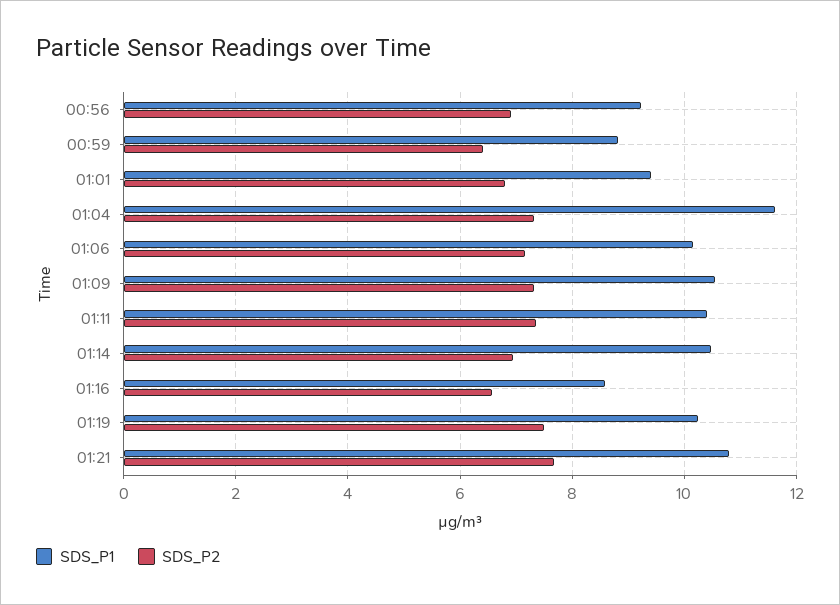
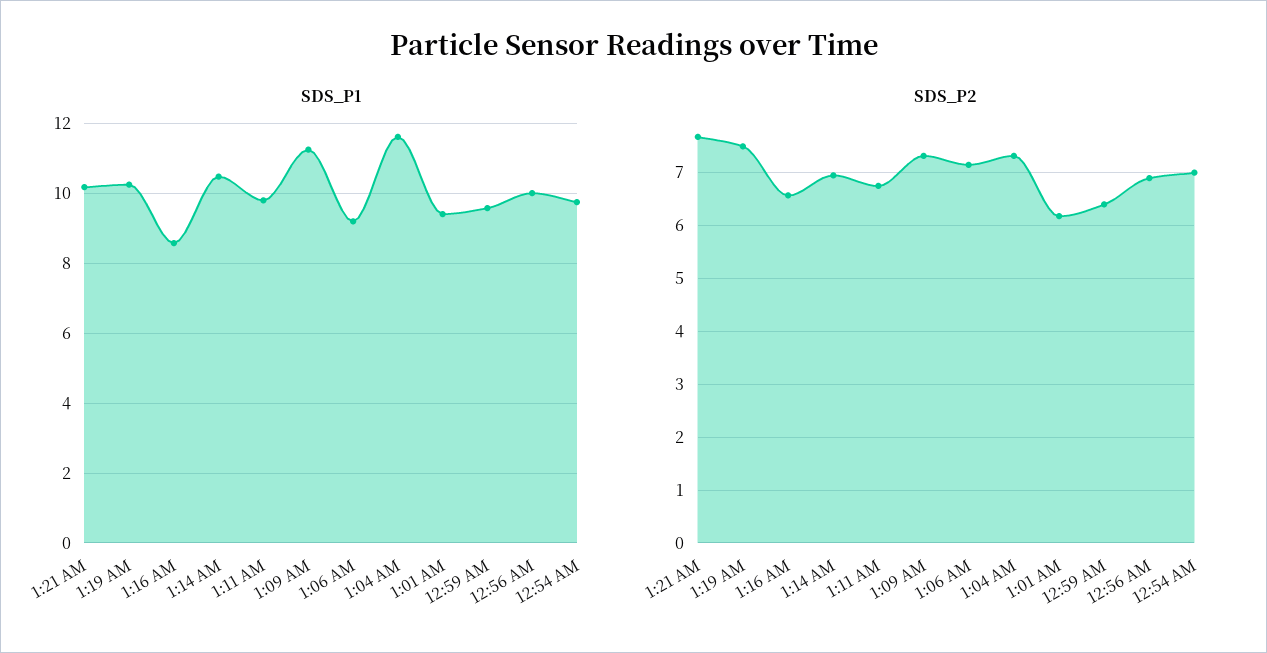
SDS_P1, 00:56: 9.2 -> 10
SDS_P1, 00:59: 8.8 -> 9.6
SDS_P2, 01:01: 6.8 -> 6.2
SDS_P1, 01:06: 10.2 -> 9.2
SDS_P1, 01:09: 10.6 -> 11.2
SDS_P1, 01:11: 10.4 -> 9.8
SDS_P2, 01:11: 7.4 -> 6.8
SDS_P1, 01:21: 10.8 -> 10.2
SDS_P1, 12:54 AM: none -> 9.8
SDS_P2, 12:54 AM: none -> 7

